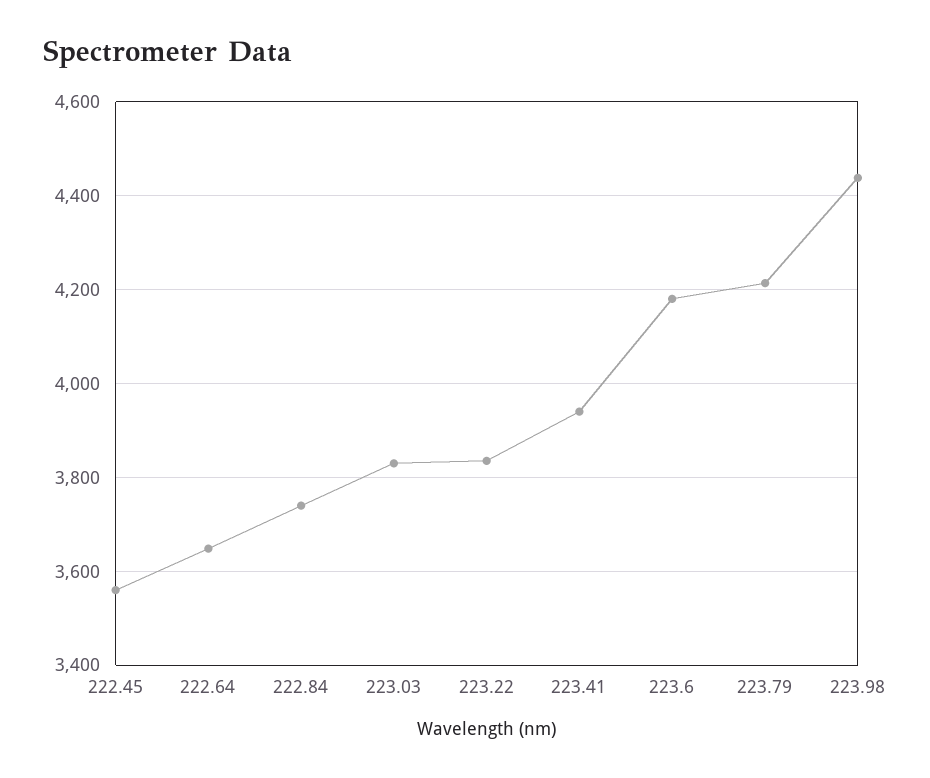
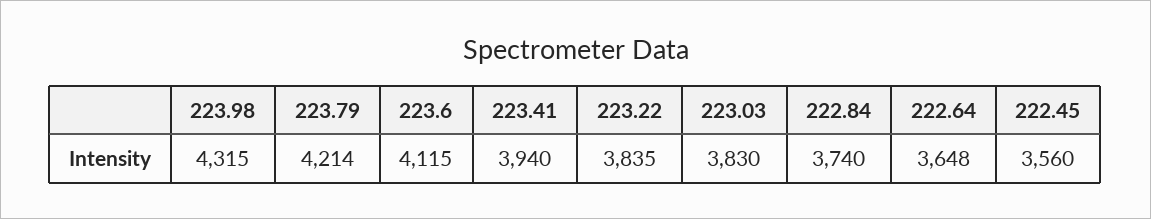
223.6: 4180 -> 4115
223.98: 4440 -> 4315

